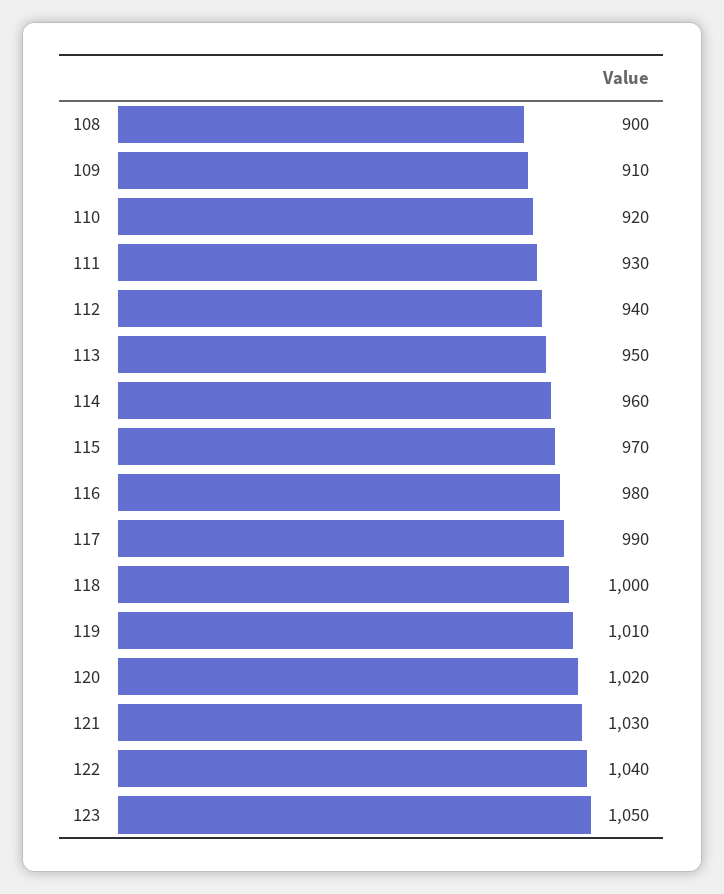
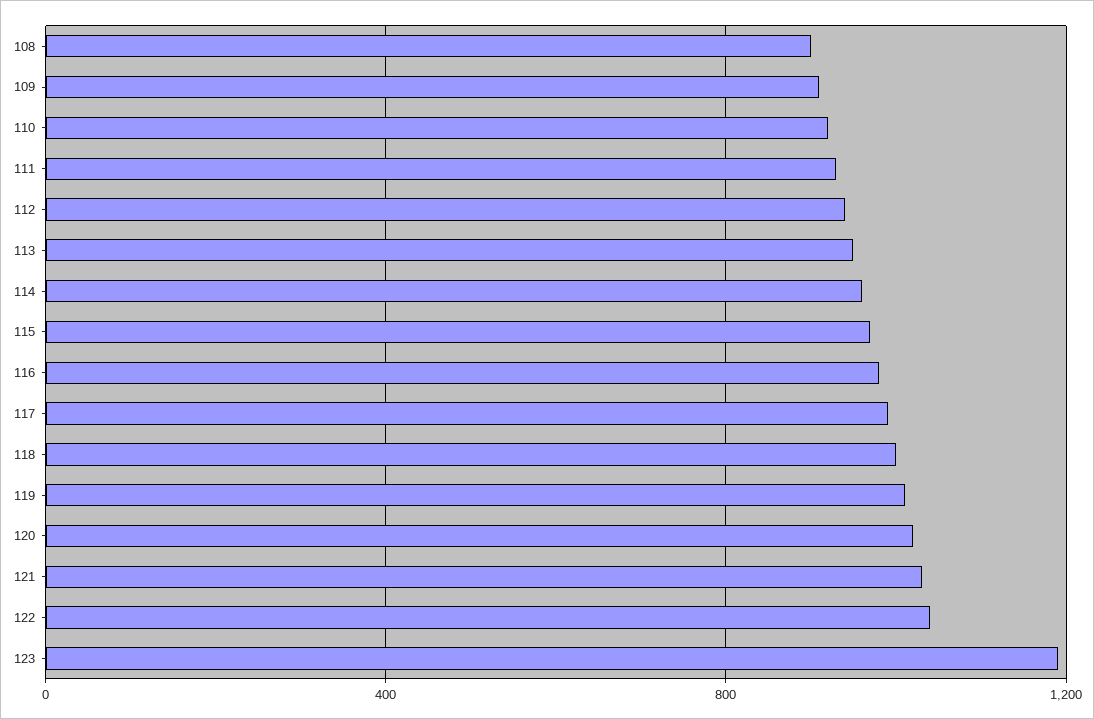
123: 1050 -> 1200

